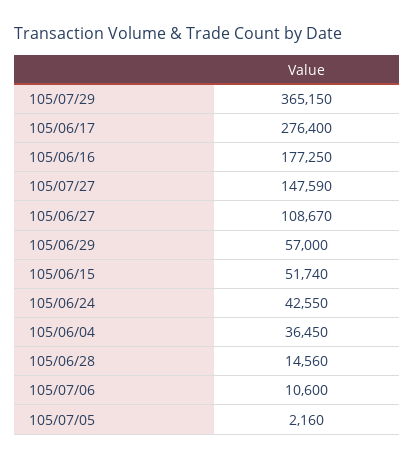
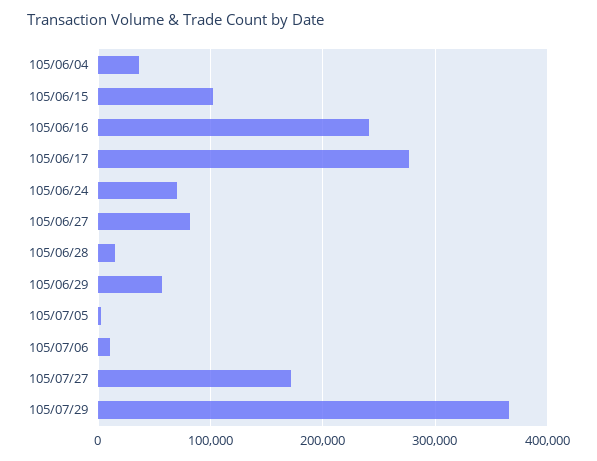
105/06/16: 177250 -> 240000
105/07/27: 147590 -> 170000
105/06/27: 108670 -> 80000
105/06/15: 51740 -> 100000
105/06/24: 42550 -> 70000

